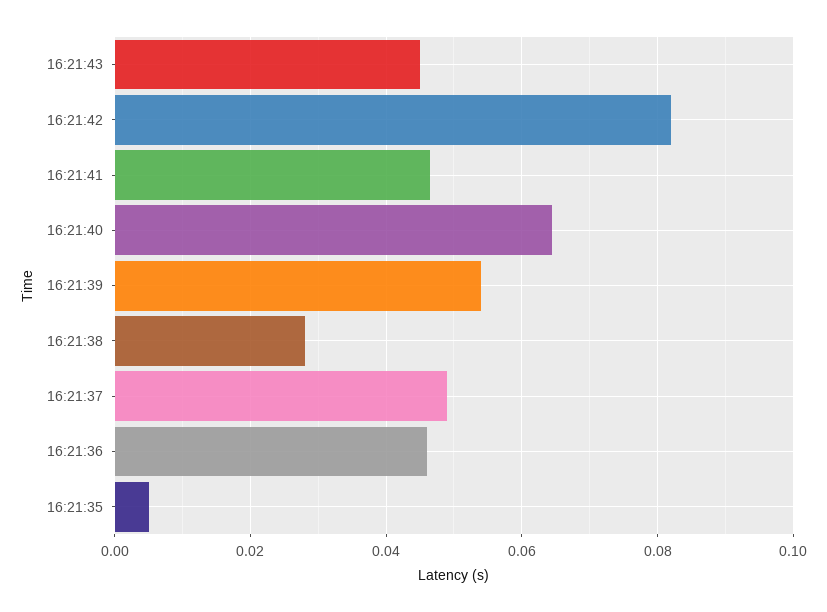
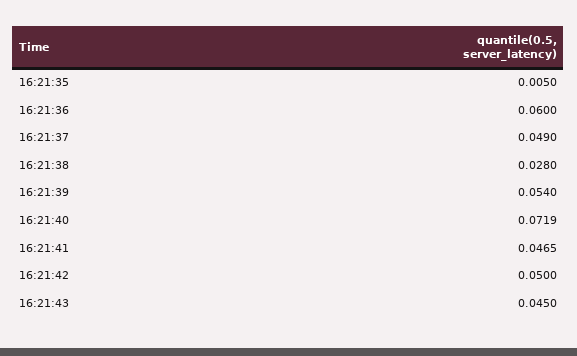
16:21:42: 0.082 -> 0.05
16:21:40: 0.064 -> 0.0719
16:21:36: 0.046 -> 0.06

